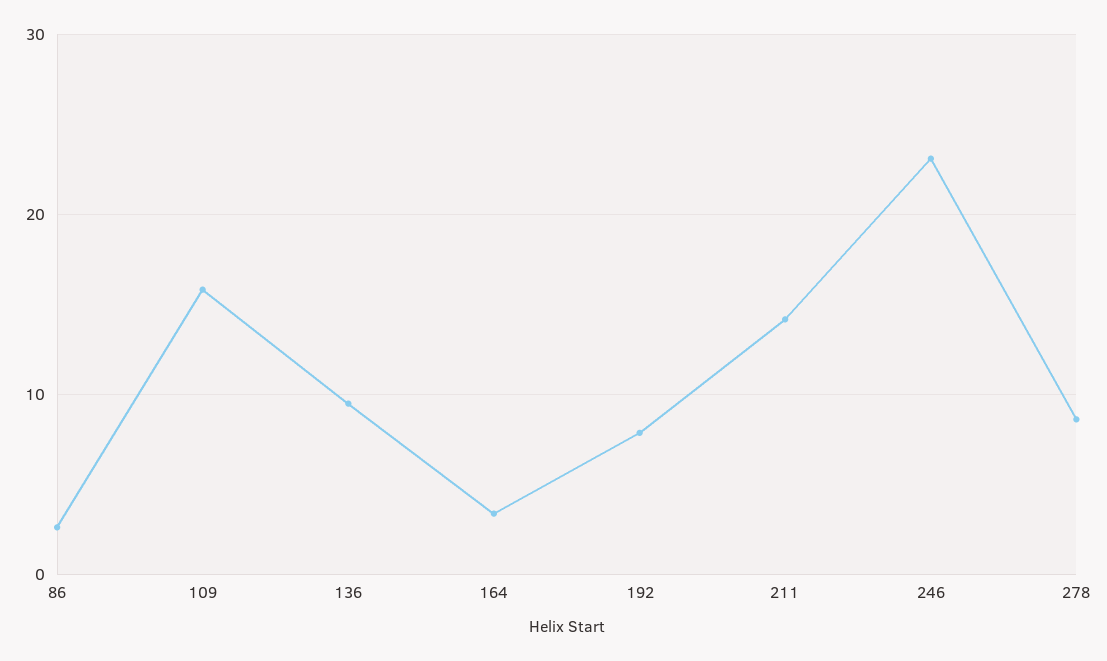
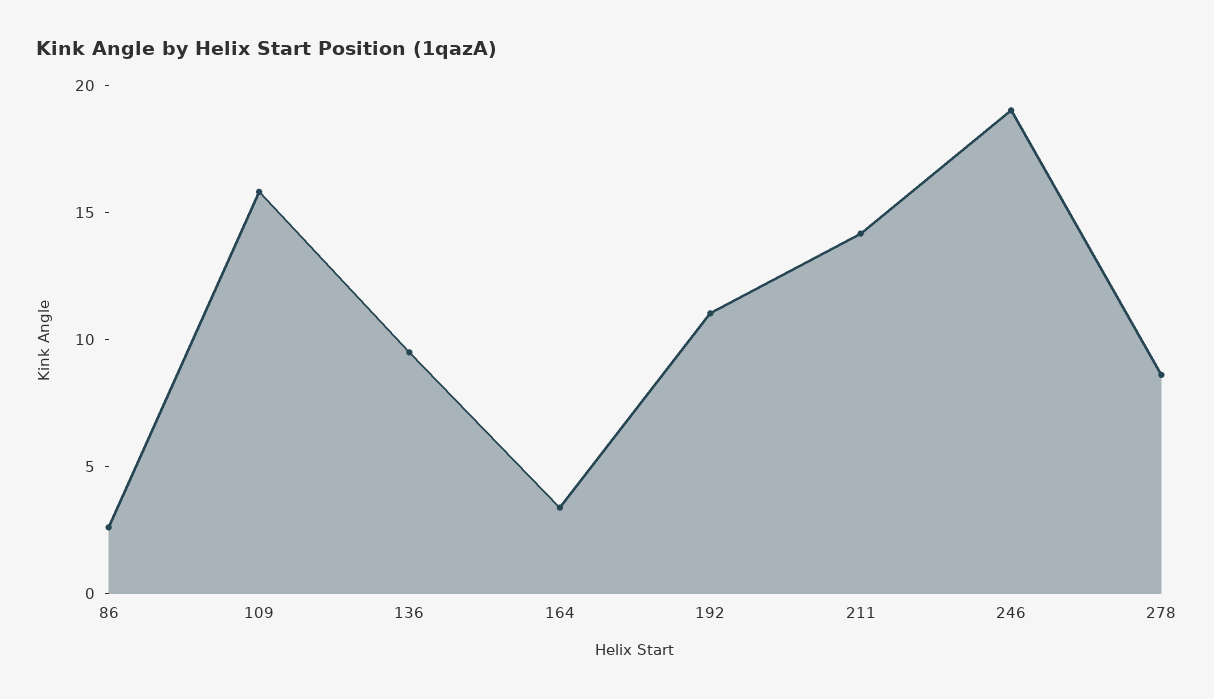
192: 8 -> 11
246: 23 -> 19

